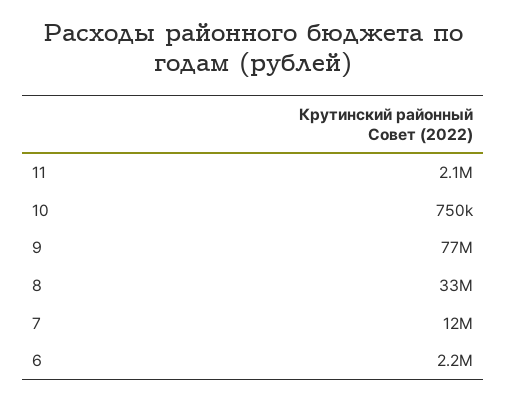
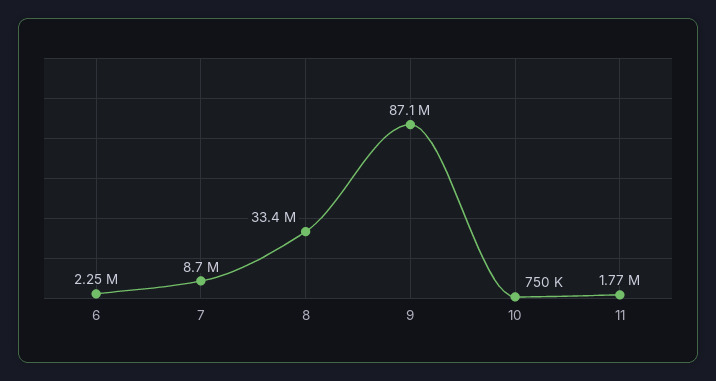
11: 2100000 -> 1770000
9: 77000000 -> 87100000
7: 12000000 -> 8700000

